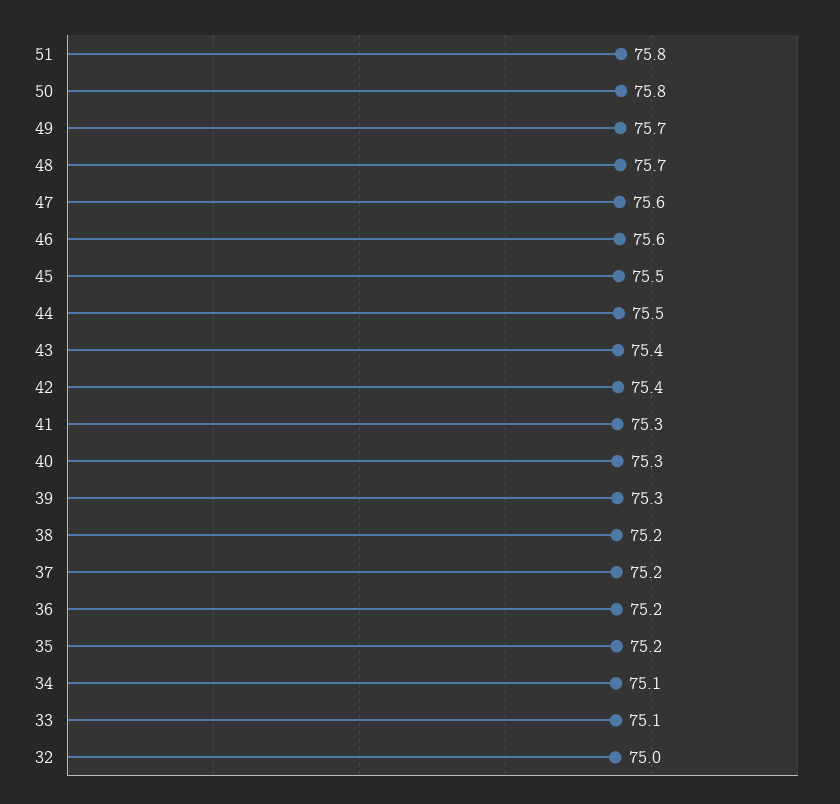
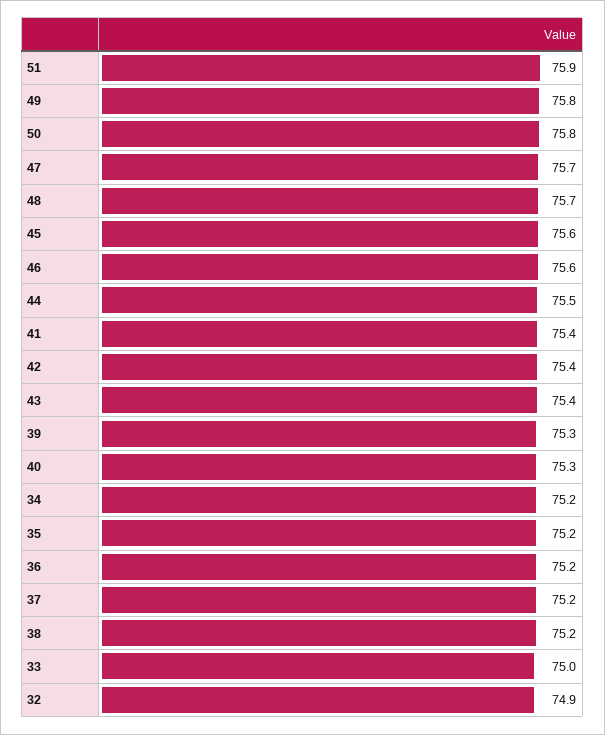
51: 75.8 -> 75.9
49: 75.7 -> 75.8
47: 75.6 -> 75.7
45: 75.5 -> 75.6
41: 75.3 -> 75.4
34: 75.1 -> 75.2
33: 75.1 -> 75
32: 75 -> 74.9

